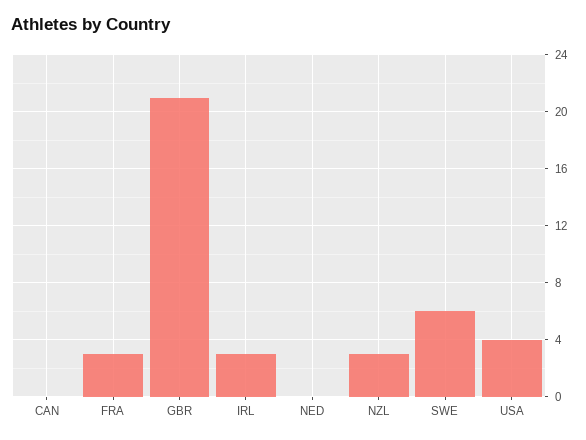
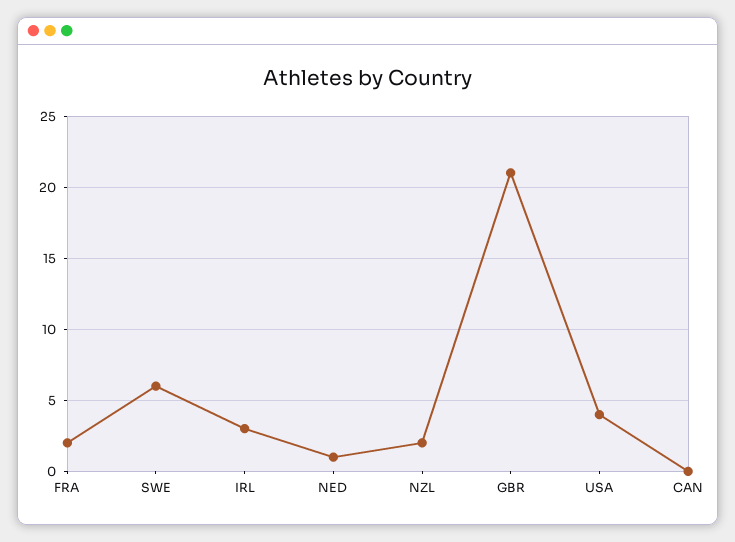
FRA: 3 -> 2
NED: 0 -> 1
NZL: 3 -> 2

